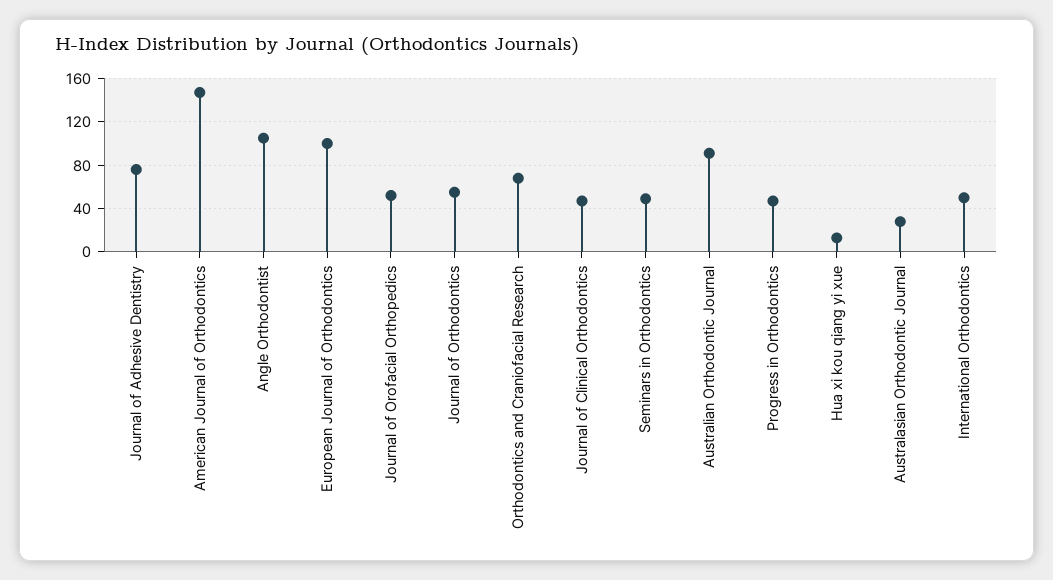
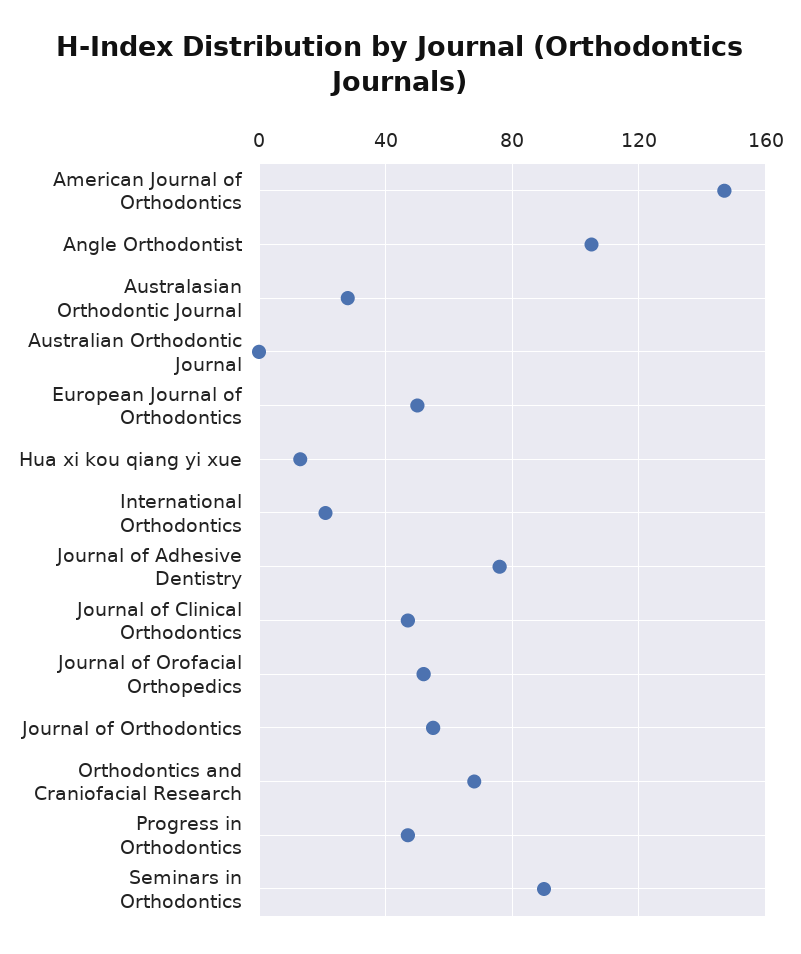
European Journal of Orthodontics: 100 -> 50
Seminars in Orthodontics: 50 -> 90
Australian Orthodontic Journal: 90 -> 0
International Orthodontics: 50 -> 20

